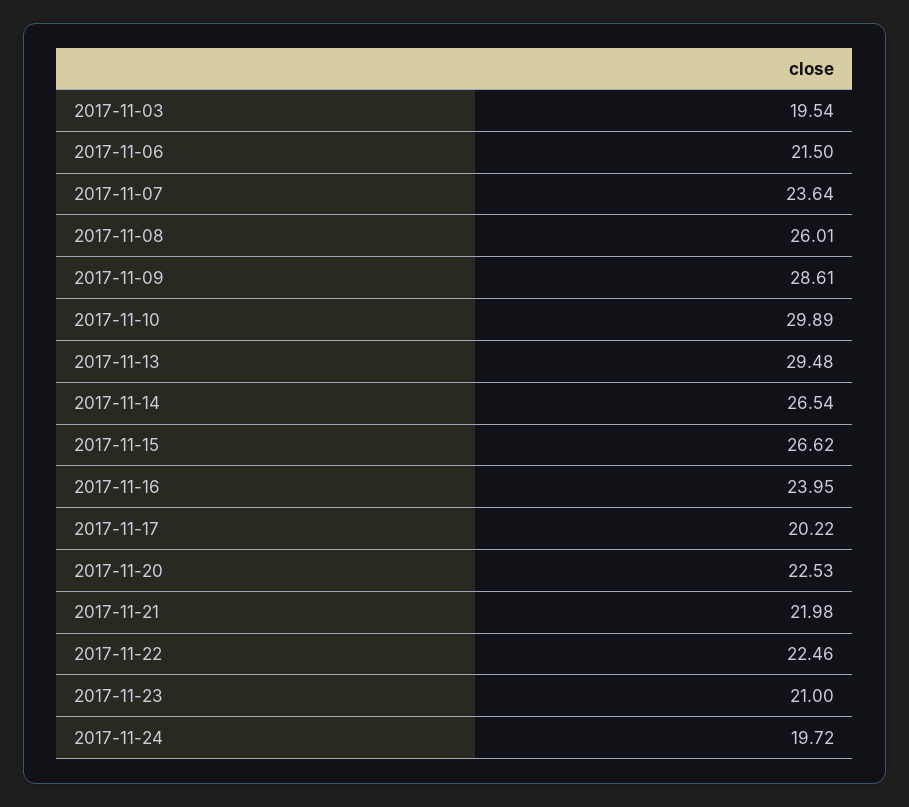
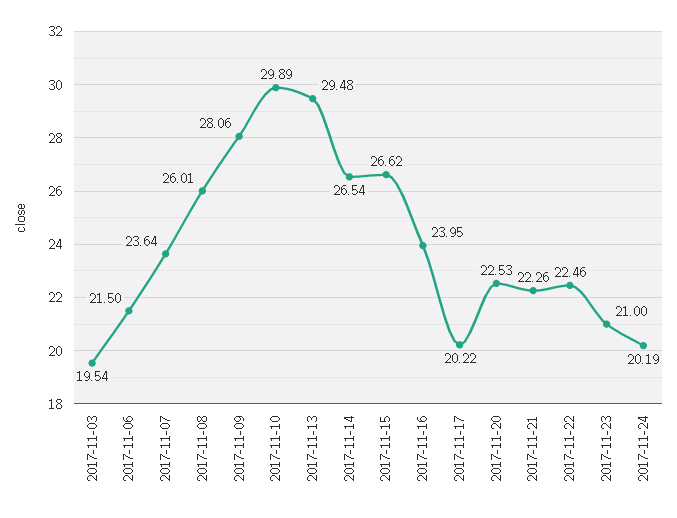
2017-11-09: 28.61 -> 28.06
2017-11-21: 21.98 -> 22.26
2017-11-24: 19.72 -> 20.19

